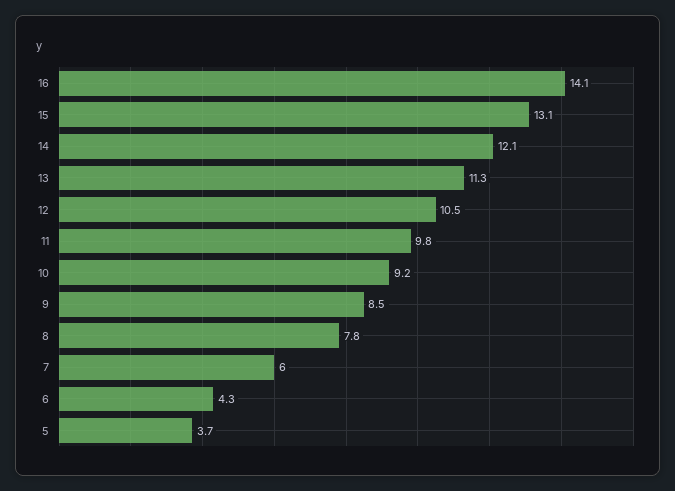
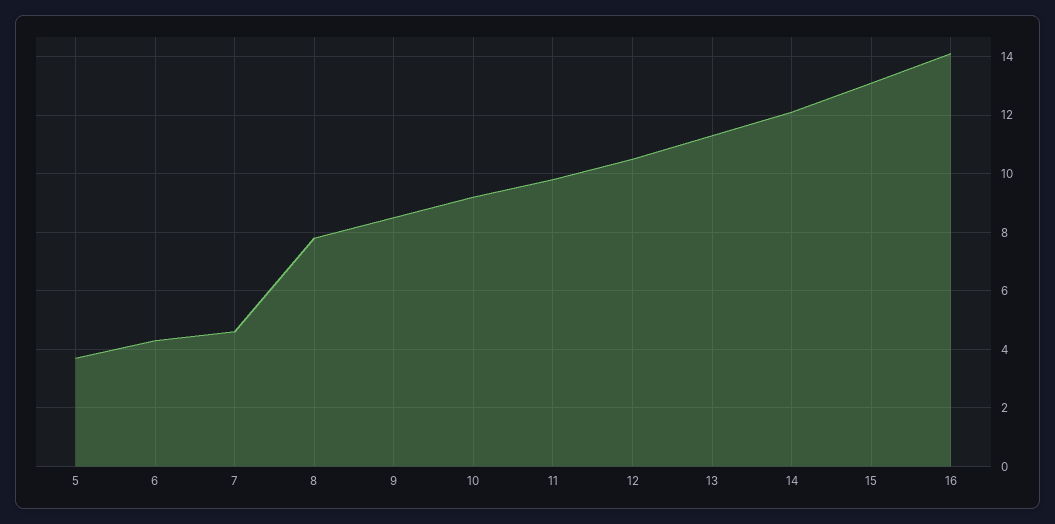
7: 6 -> 4.5

